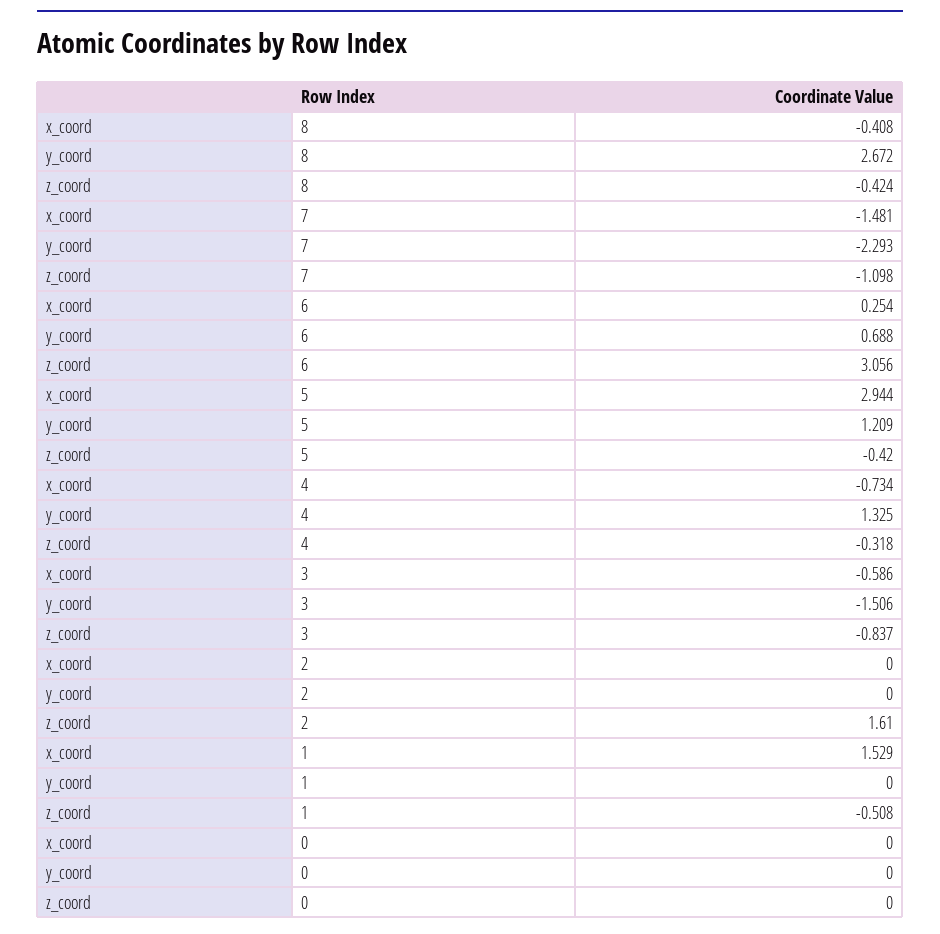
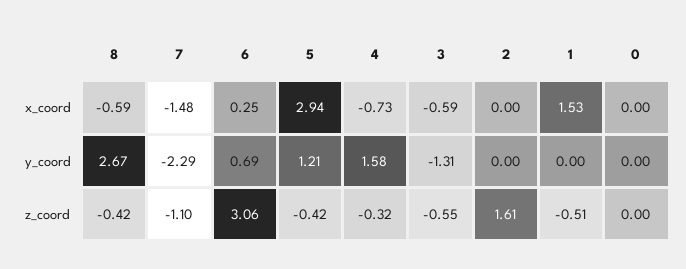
x_coord, 8: -0.408 -> -0.59
y_coord, 4: 1.325 -> 1.58
y_coord, 3: -1.506 -> -1.31
z_coord, 3: -0.837 -> -0.55

